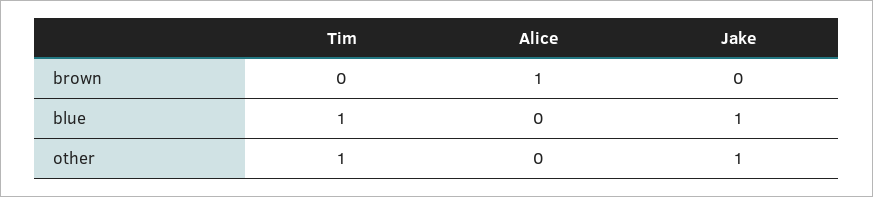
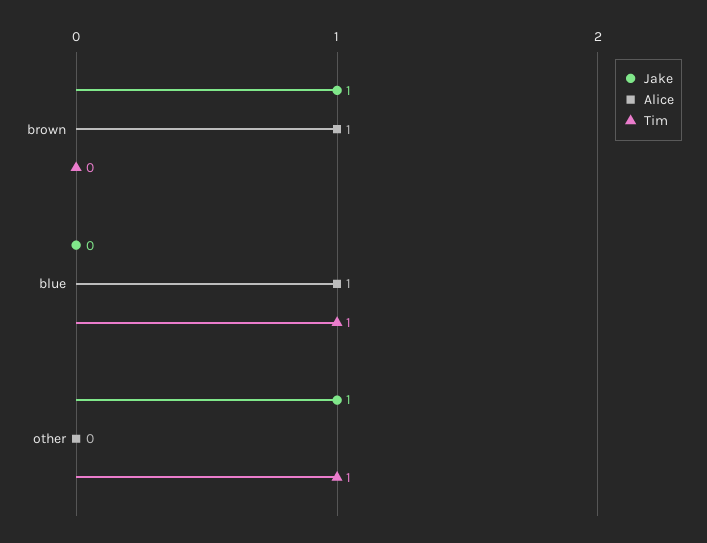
Jake, brown: 0 -> 1
Alice, blue: 0 -> 1
Jake, blue: 1 -> 0

